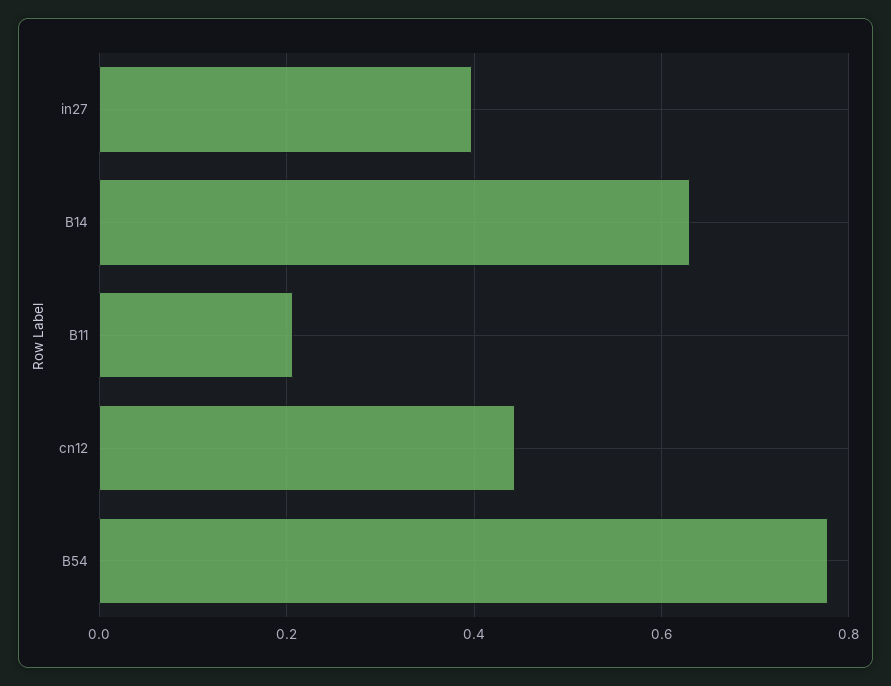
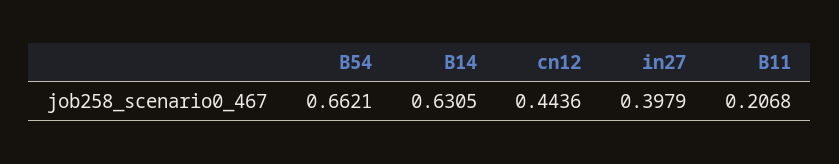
B54: 0.78 -> 0.6621

